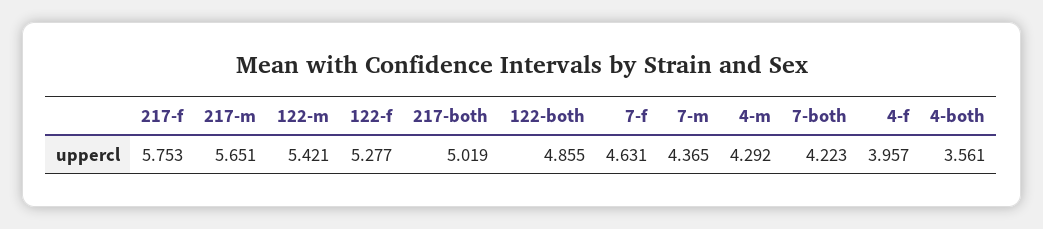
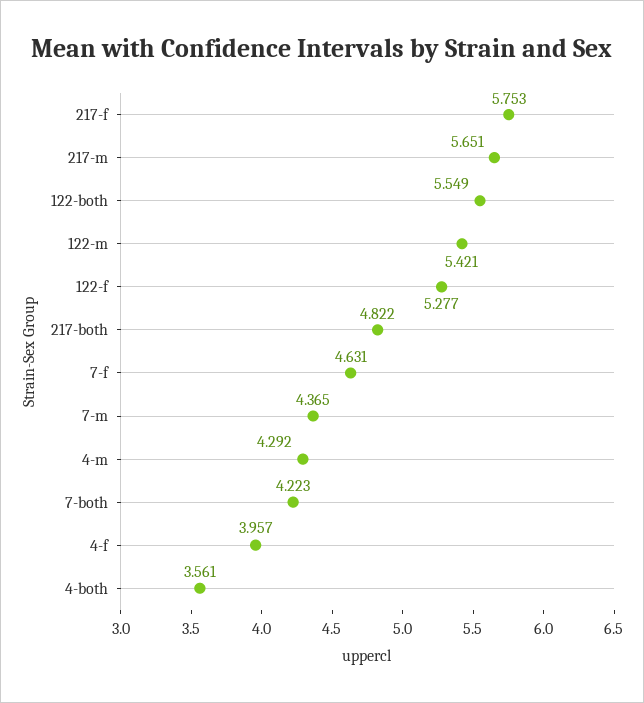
217-both: 5.019 -> 4.822
122-both: 4.855 -> 5.549

